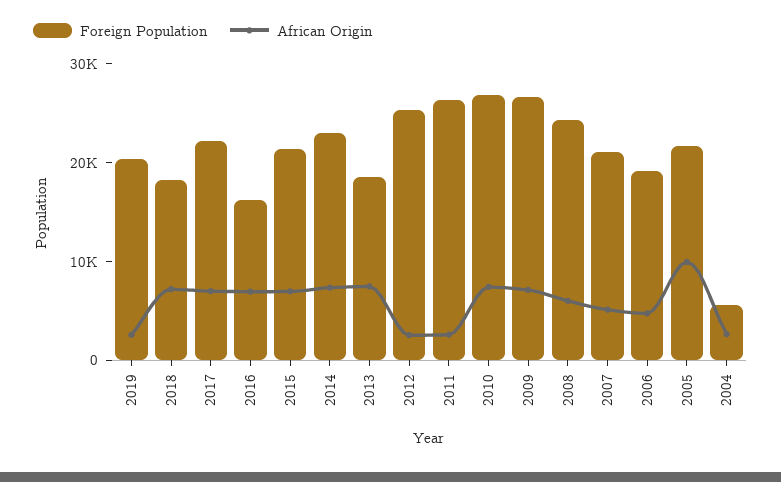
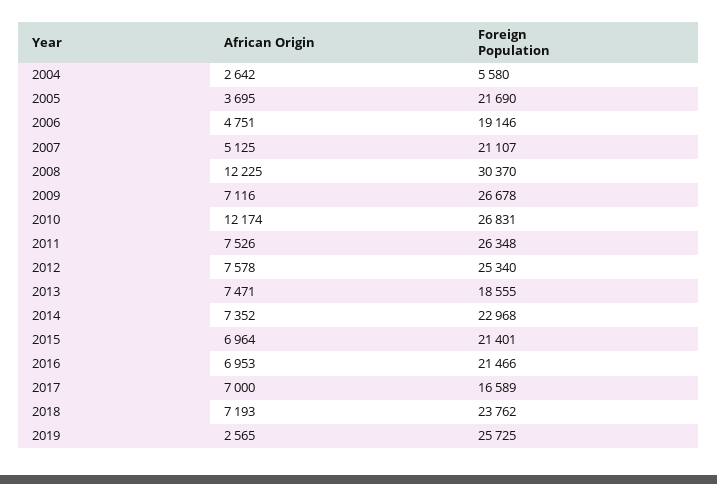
Foreign Population, 2019: 20000 -> 25725
Foreign Population, 2018: 18000 -> 23762
Foreign Population, 2017: 22000 -> 16589
Foreign Population, 2016: 16000 -> 21466
African Origin, 2012: 2000 -> 7578
African Origin, 2011: 2000 -> 7526
African Origin, 2010: 8000 -> 12174
Foreign Population, 2008: 24000 -> 30370
African Origin, 2008: 6000 -> 12225
African Origin, 2005: 10000 -> 3695

